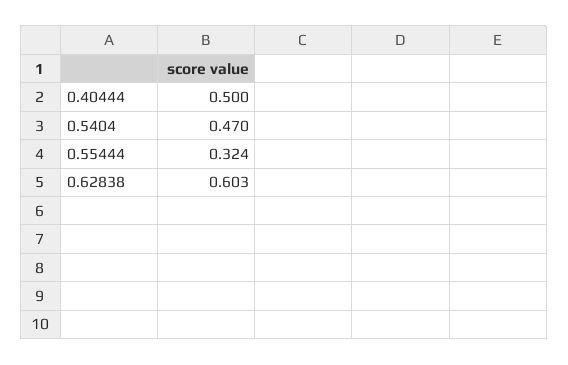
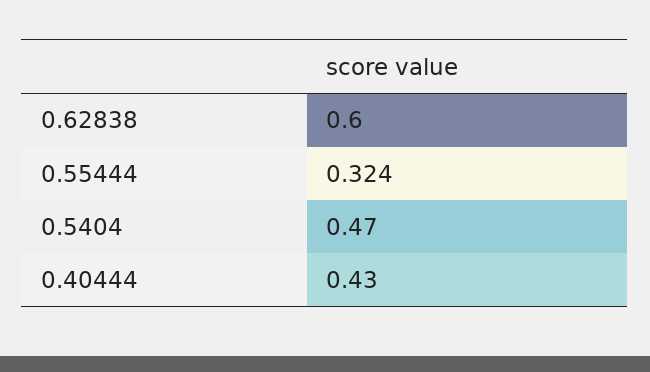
0.40444: 0.5 -> 0.43
0.62838: 0.603 -> 0.6

